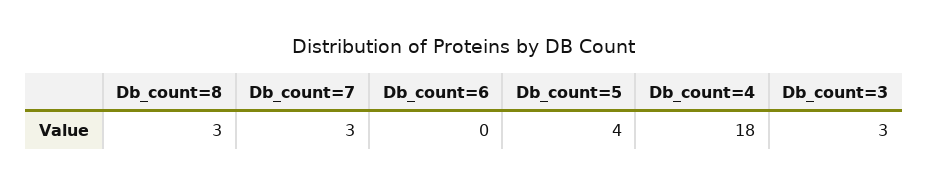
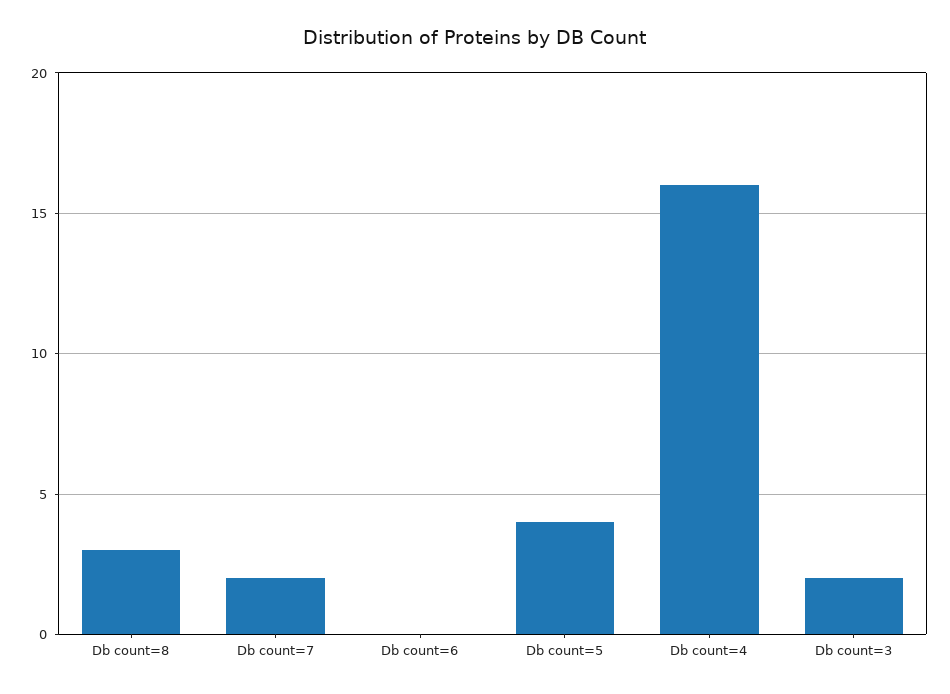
Db_count=7: 3 -> 2
Db_count=4: 18 -> 16
Db_count=3: 3 -> 2

